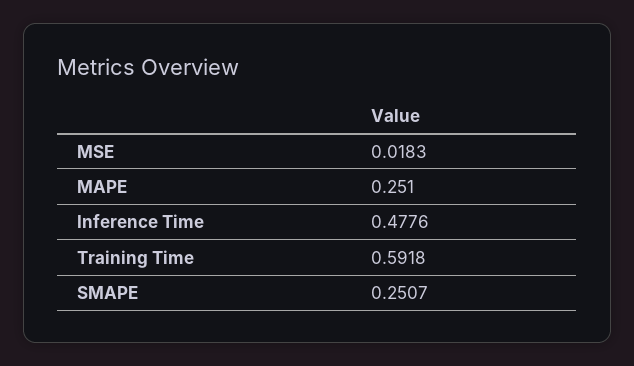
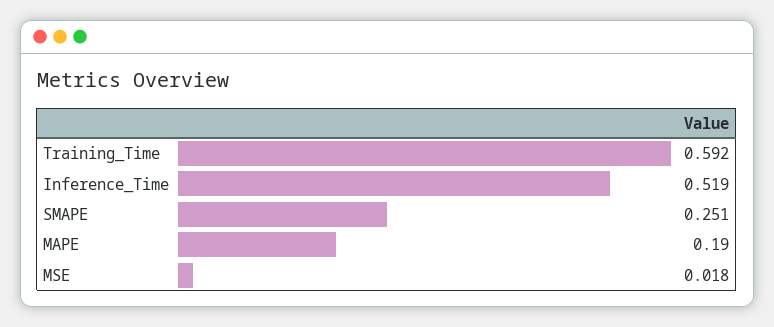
MAPE: 0.251 -> 0.19
Inference Time: 0.4776 -> 0.519

